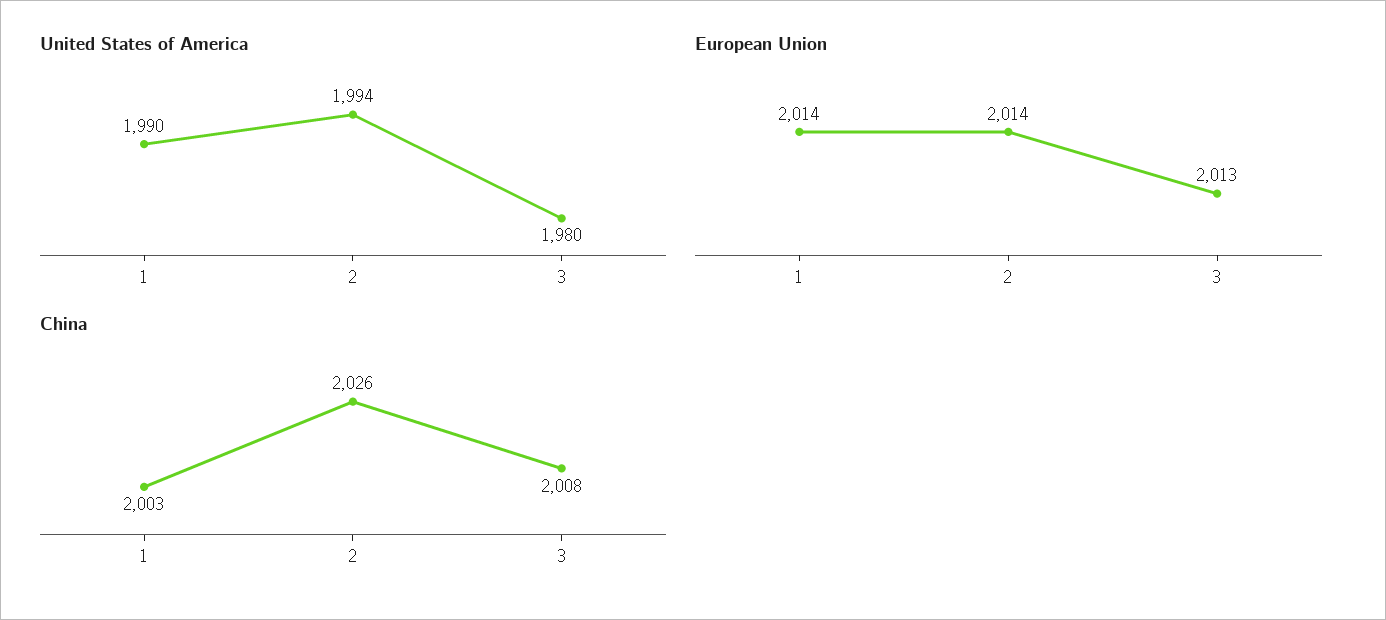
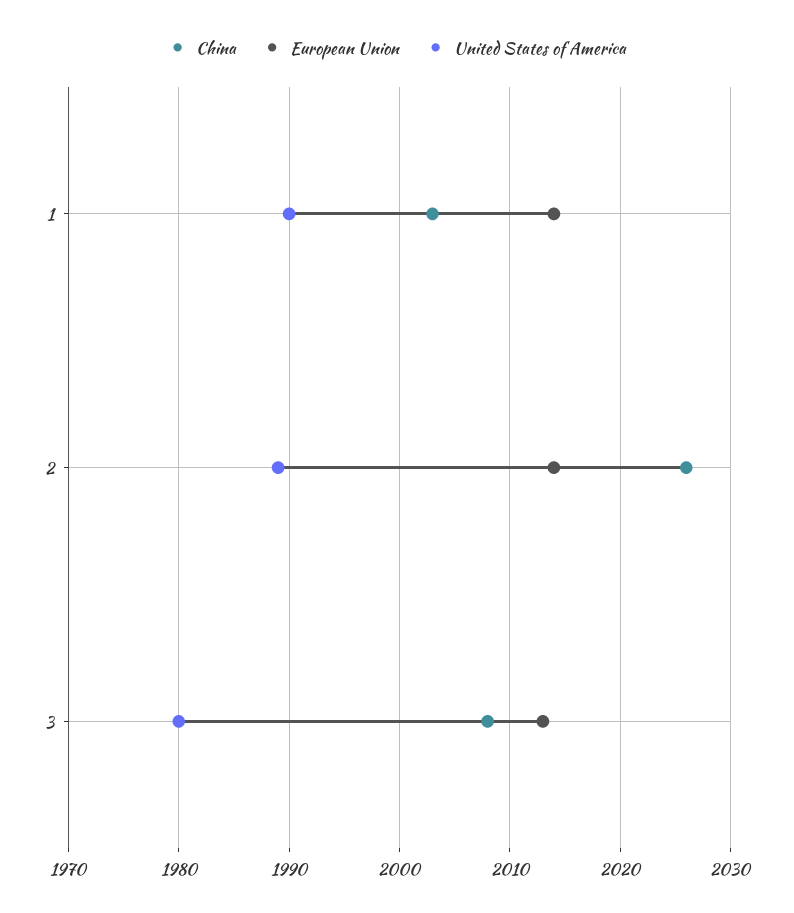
United States of America, 2: 1994 -> 1989

